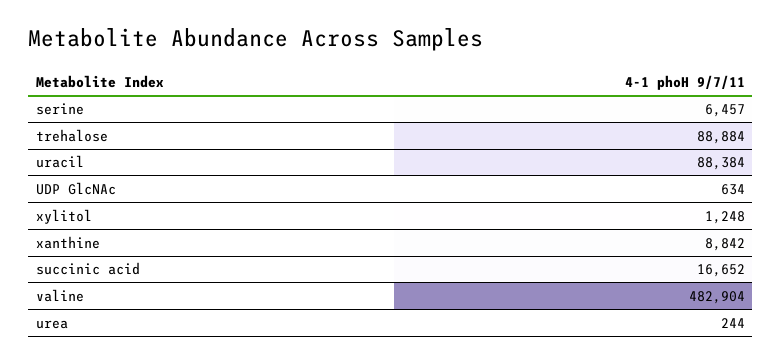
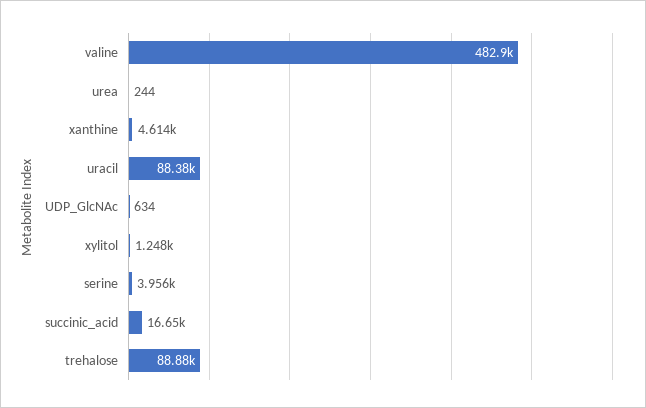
serine: 6457 -> 3956
xanthine: 8842 -> 4614

